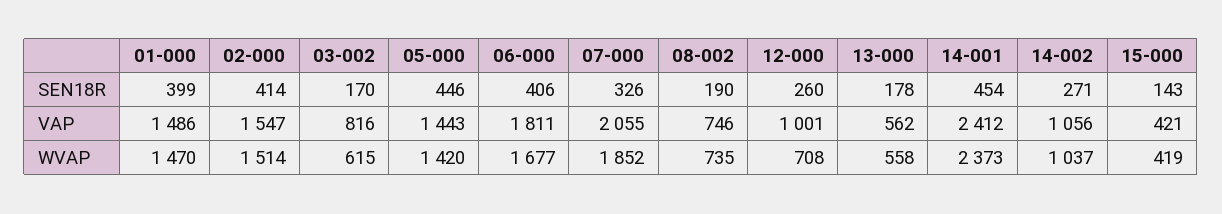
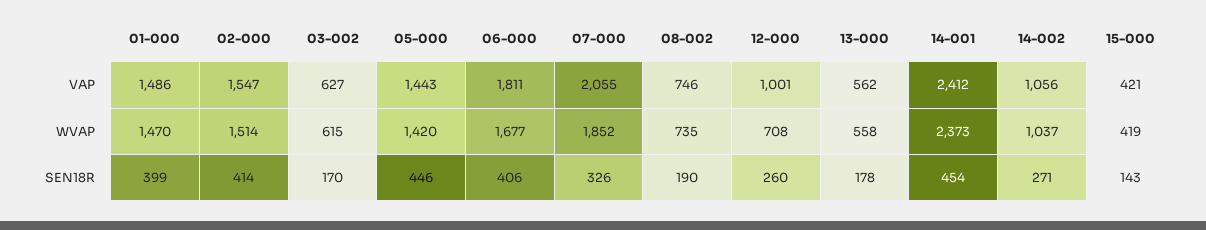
03-002, VAP: 816 -> 627

